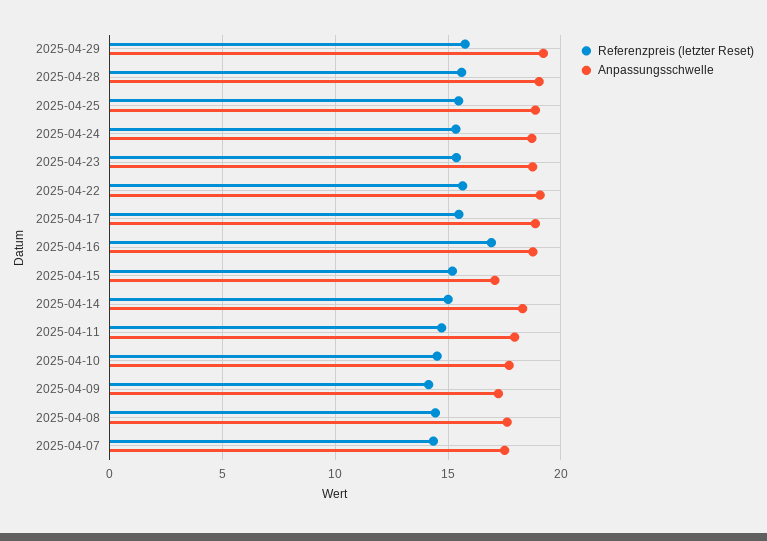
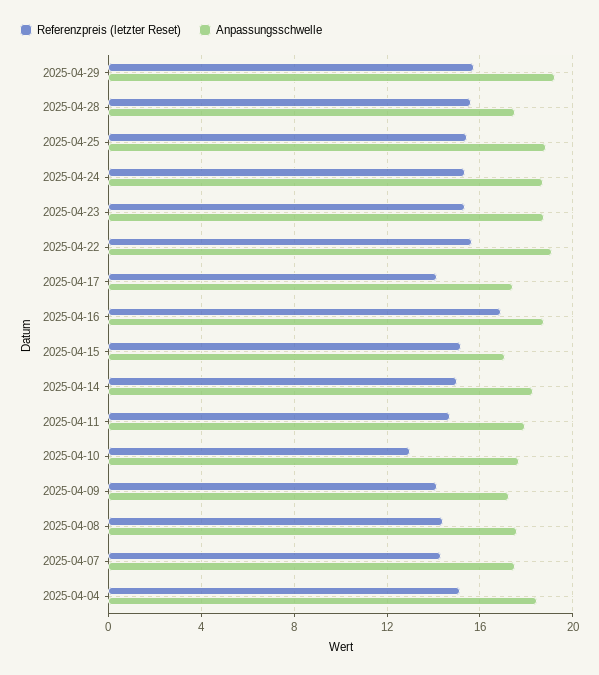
Anpassungsschwelle, 2025-04-28: 19 -> 17.5
Referenzpreis (letzter Reset), 2025-04-17: 15.5 -> 14
Anpassungsschwelle, 2025-04-17: 19 -> 17.5
Referenzpreis (letzter Reset), 2025-04-10: 14.5 -> 13
Referenzpreis (letzter Reset), 2025-04-04: none -> 15
Anpassungsschwelle, 2025-04-04: none -> 18.5

